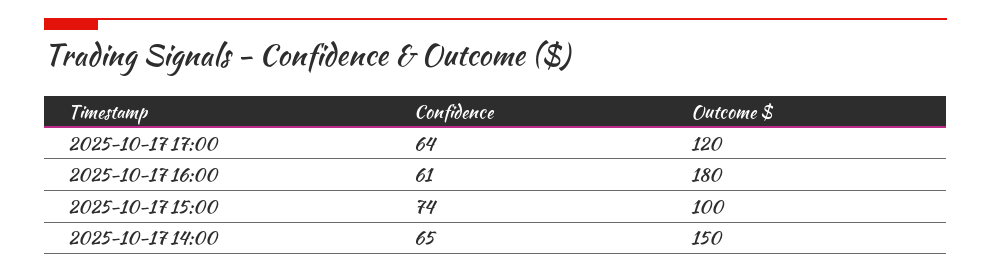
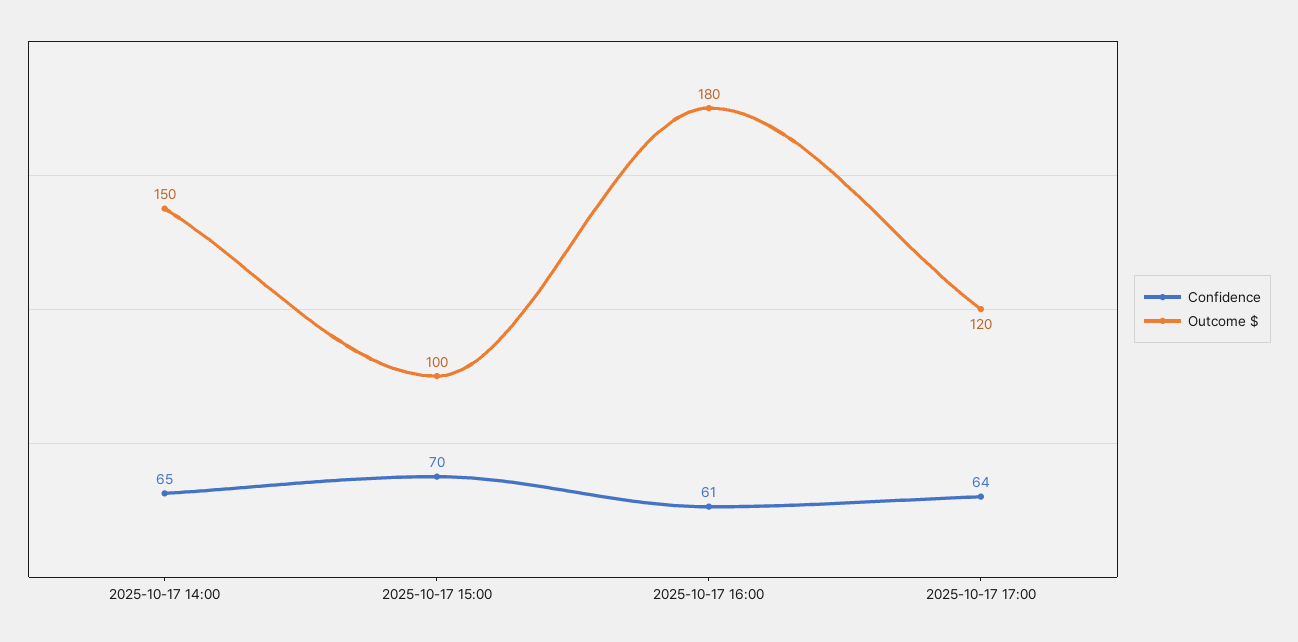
Confidence, 2025-10-17 15:00: 74 -> 70

